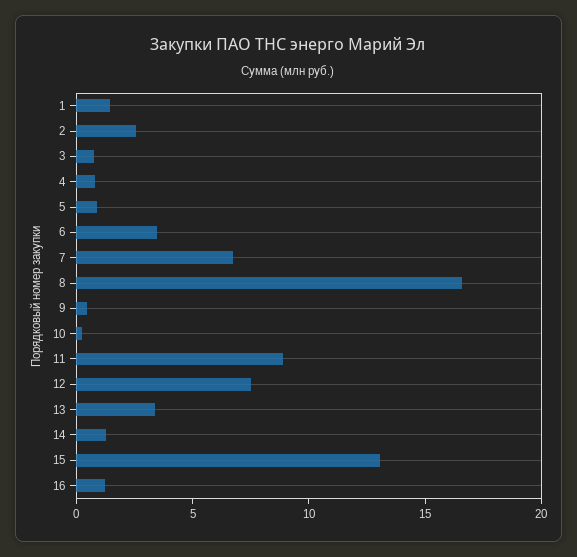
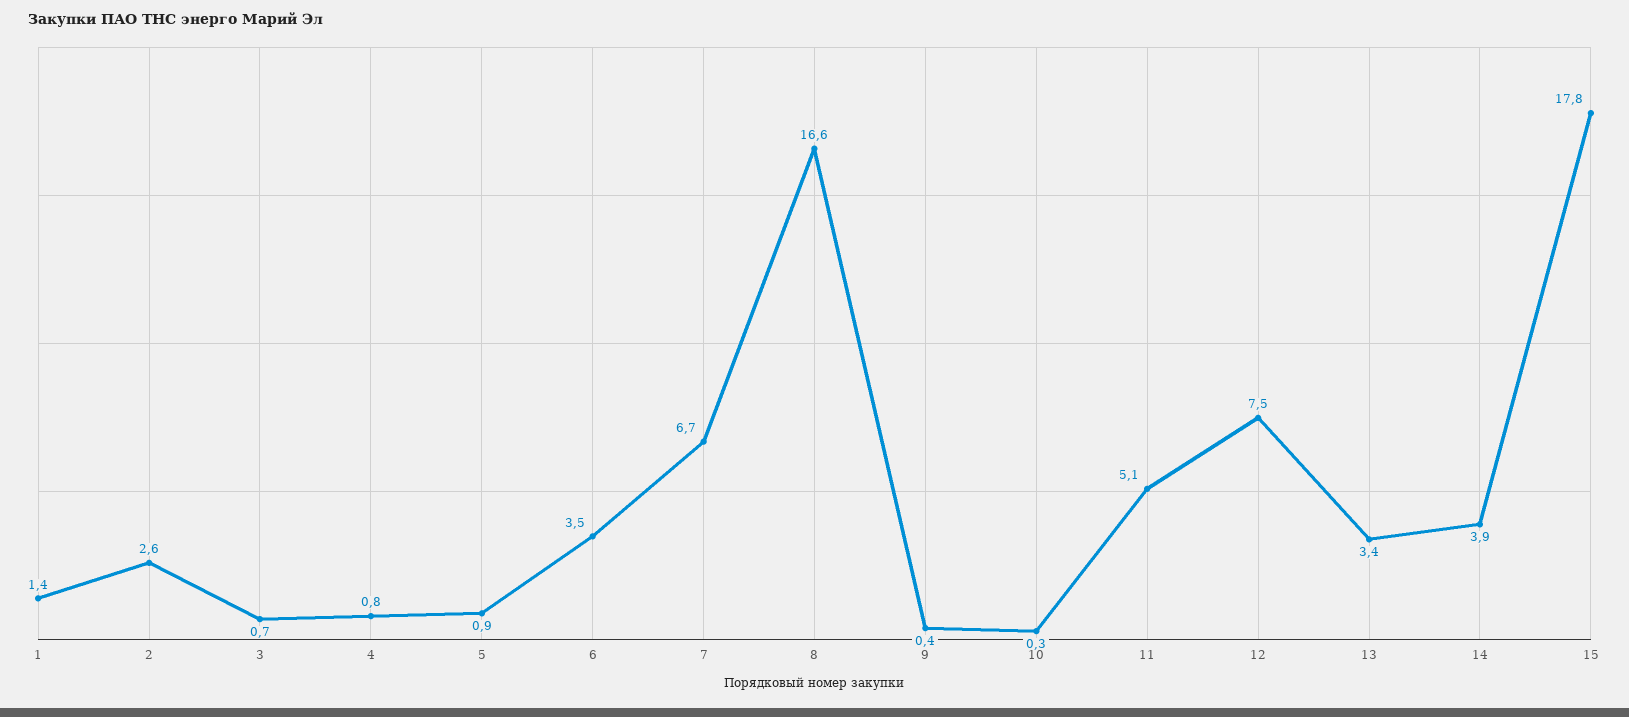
11: 9 -> 5.1
14: 1 -> 3.9
15: 13 -> 17.8
16: 1 -> none

